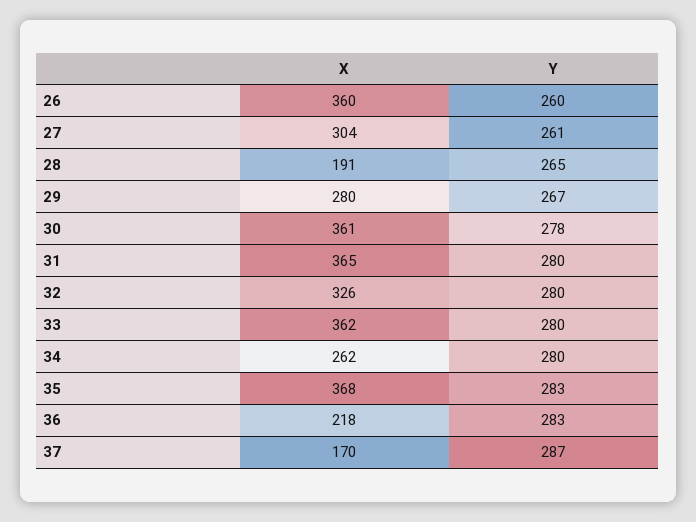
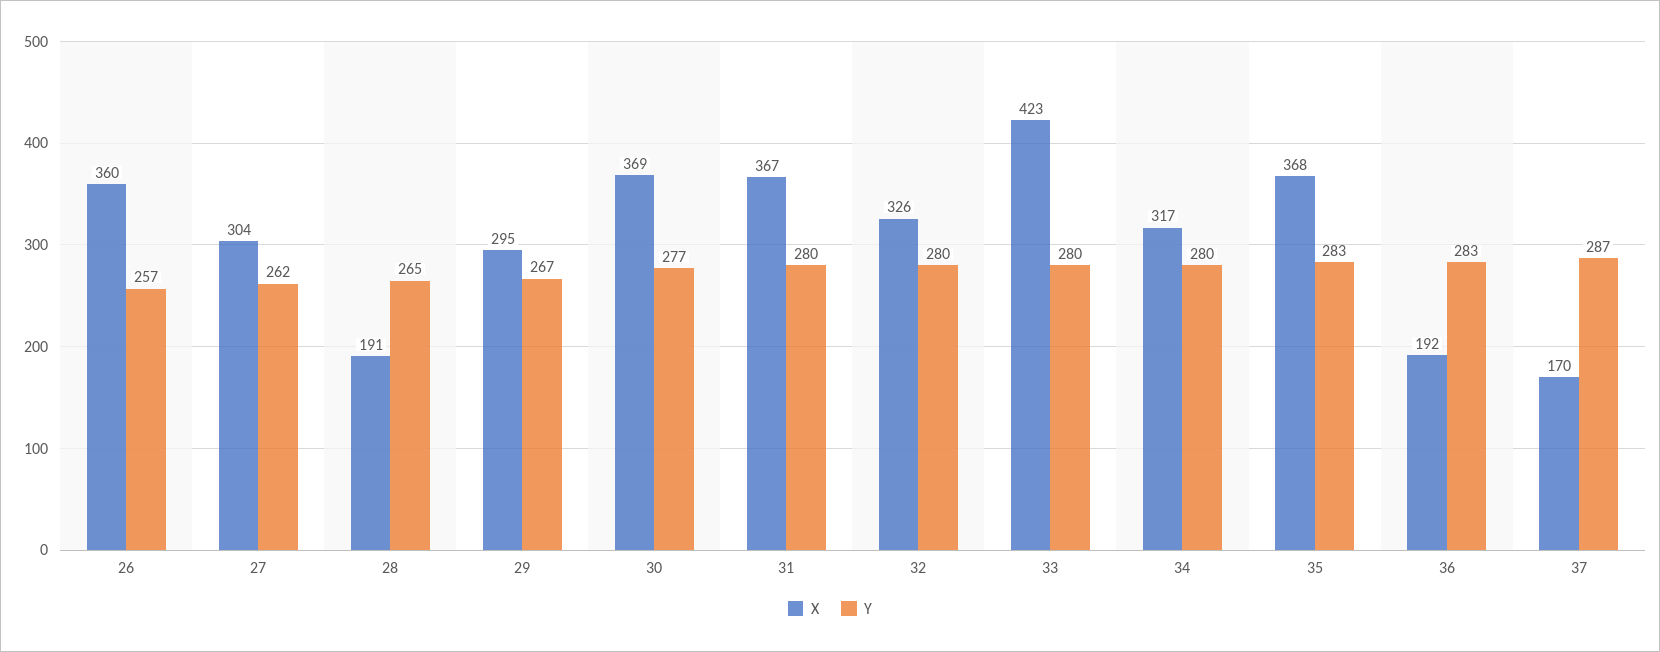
Y, 26: 260 -> 257
Y, 27: 261 -> 262
X, 29: 280 -> 295
X, 30: 361 -> 369
Y, 30: 278 -> 277
X, 31: 365 -> 367
X, 33: 362 -> 423
X, 34: 262 -> 317
X, 36: 218 -> 192

